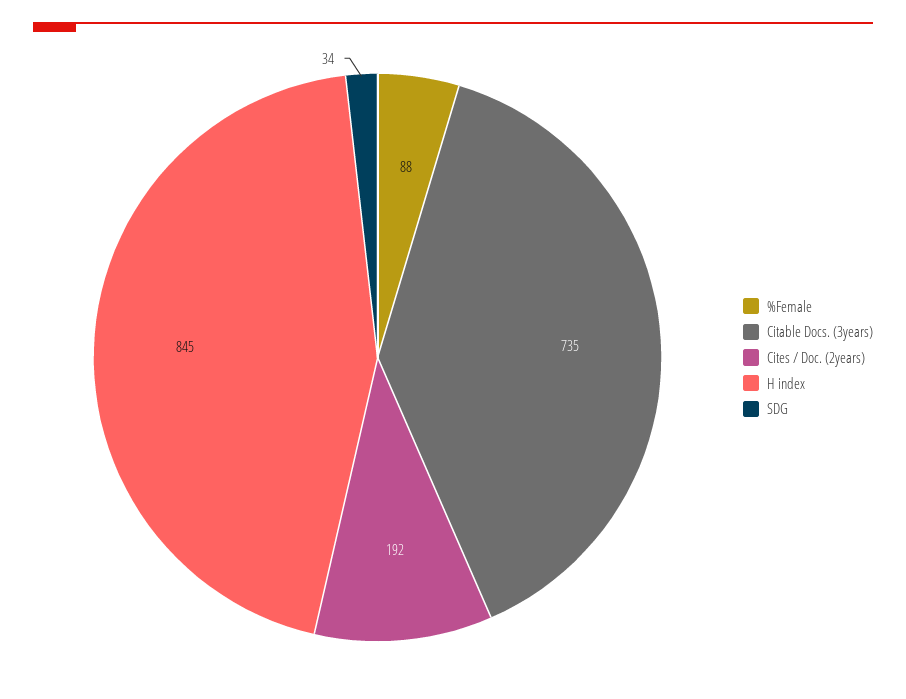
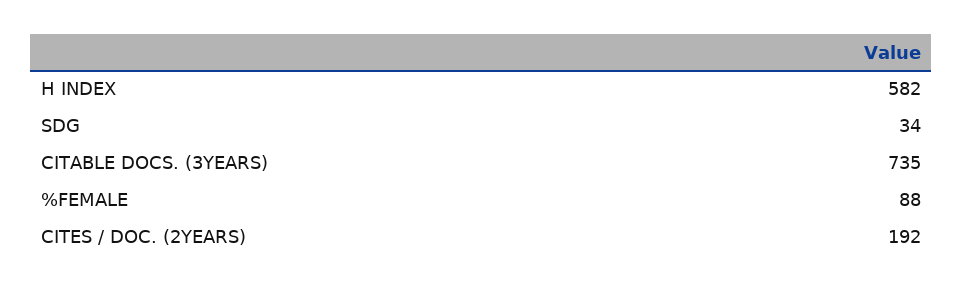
H index: 845 -> 582

